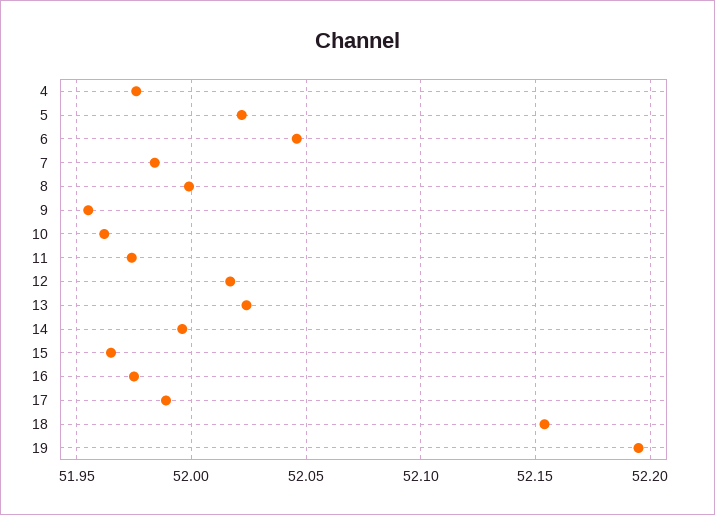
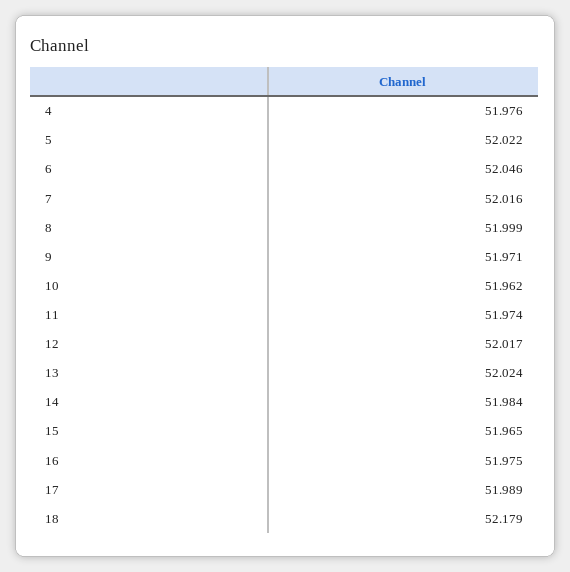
7: 51.985 -> 52.016
9: 51.955 -> 51.971
14: 51.995 -> 51.984
18: 52.155 -> 52.179
19: 52.195 -> none

